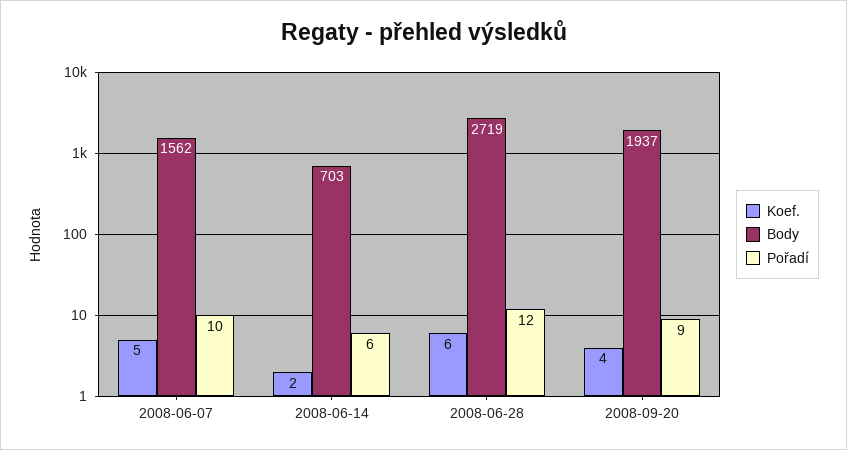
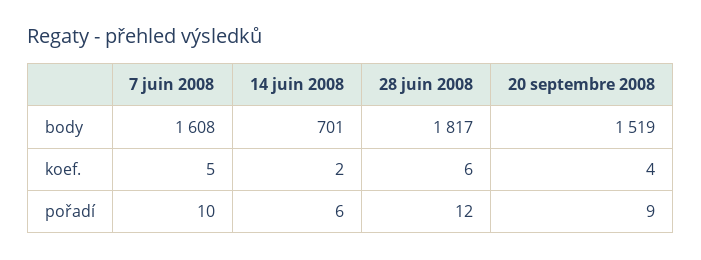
Body, 2008-06-07: 1562 -> 1608
Body, 2008-06-14: 703 -> 701
Body, 2008-06-28: 2719 -> 1817
Body, 2008-09-20: 1937 -> 1519

